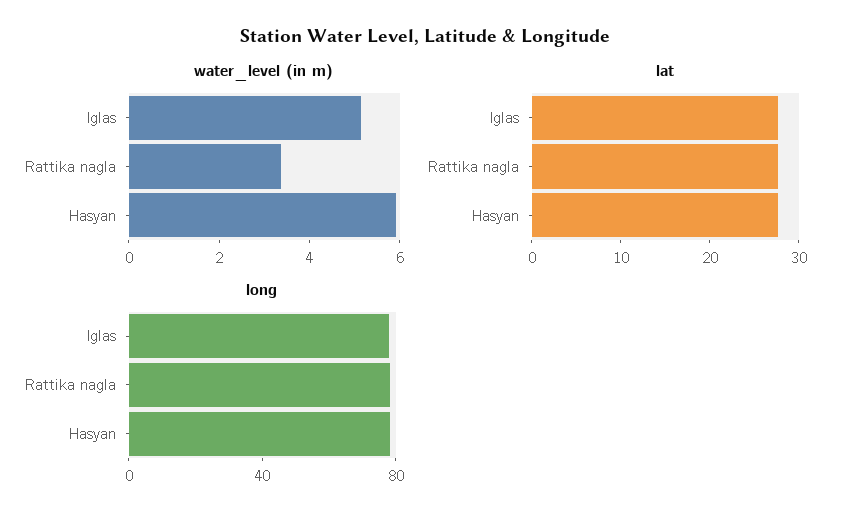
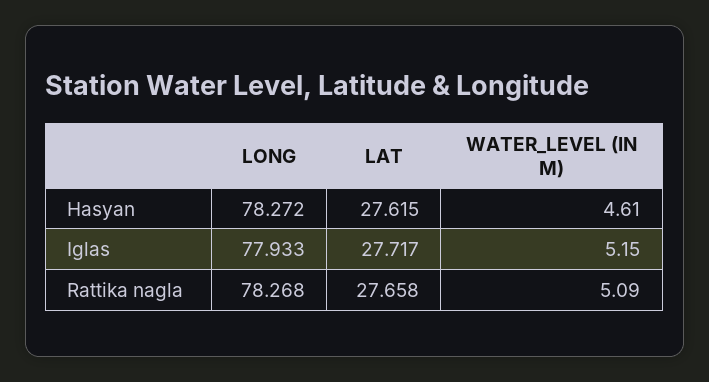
water_level (in m), Rattika nagla: 3.5 -> 5.09
water_level (in m), Hasyan: 6 -> 4.61

